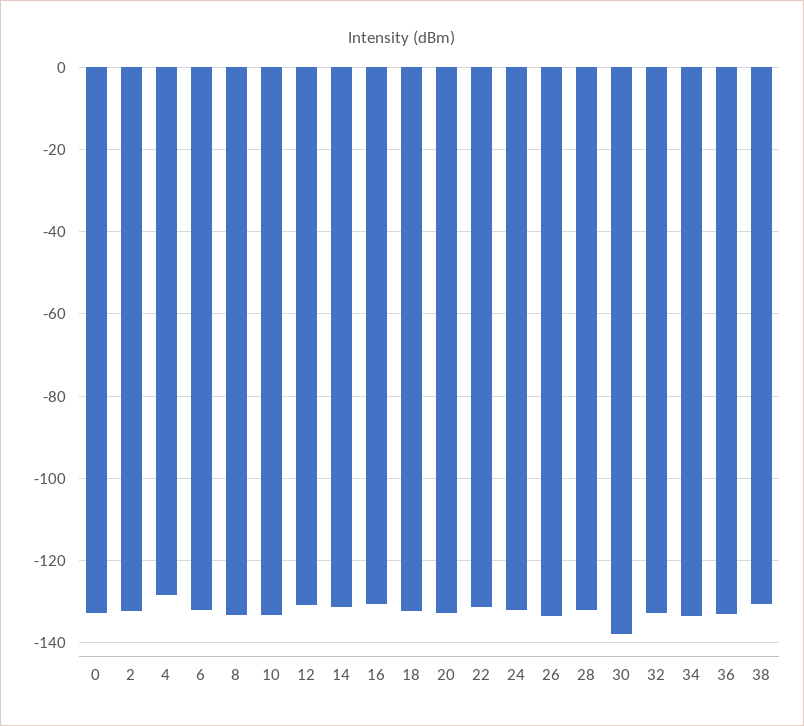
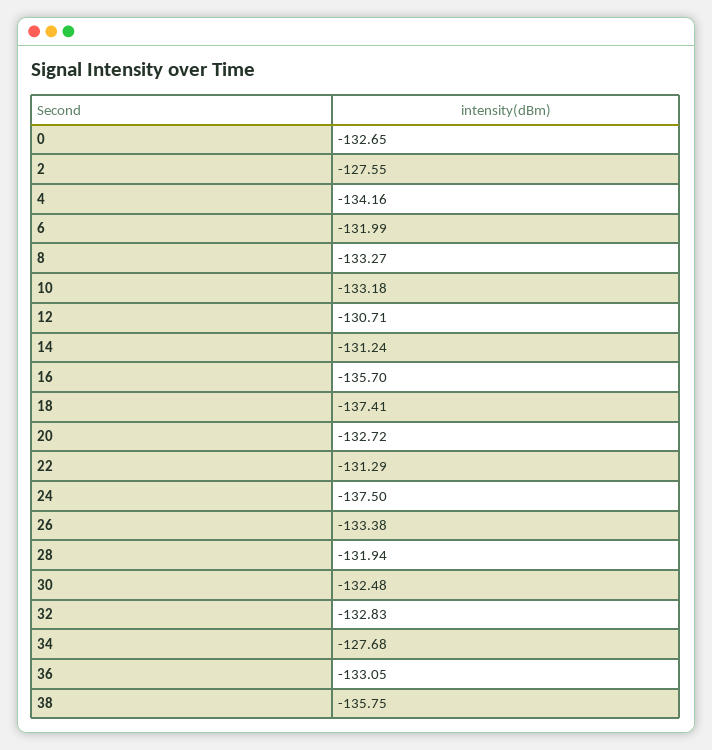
2: -132 -> -127.55
4: -128 -> -134.16
16: -130 -> -135.7
18: -132 -> -137.41
24: -132 -> -137.5
30: -138 -> -132.48
34: -134 -> -127.68
38: -130 -> -135.75

